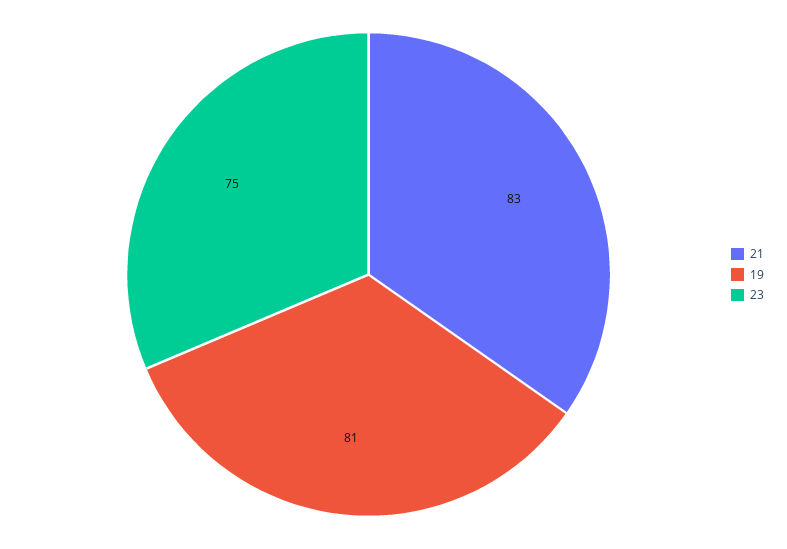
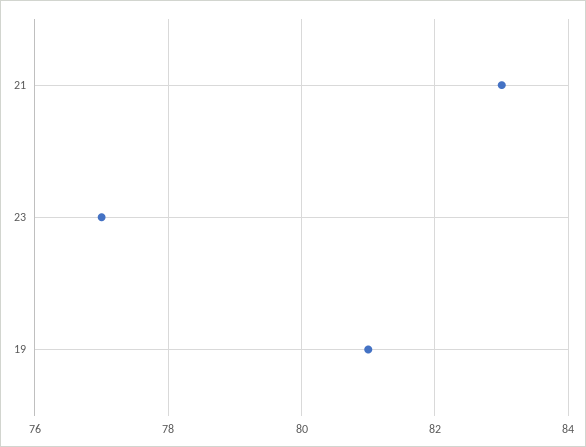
23: 75 -> 77

